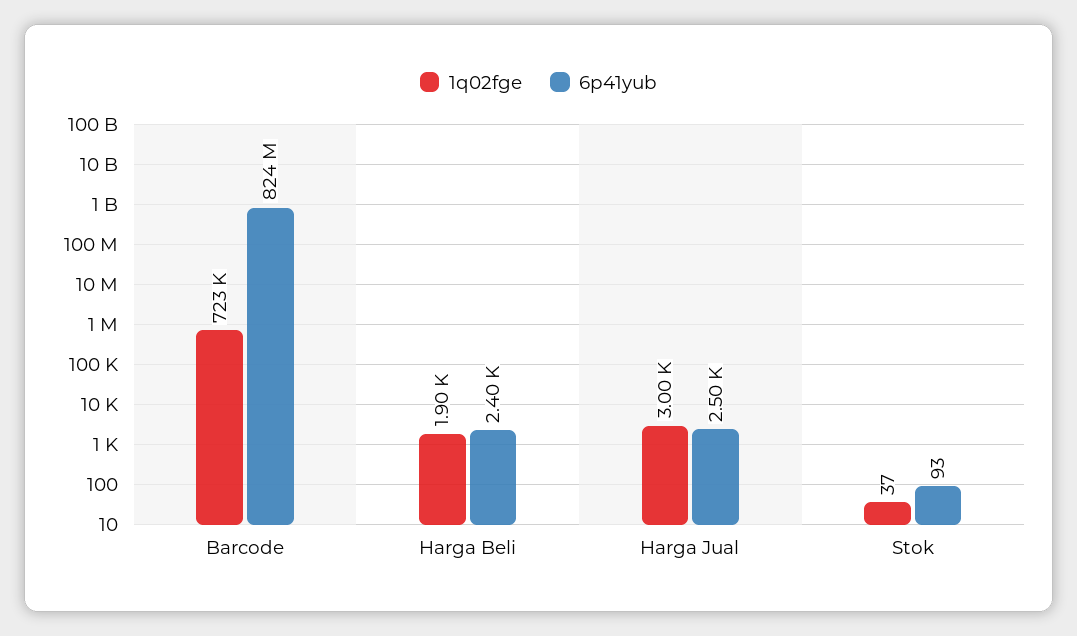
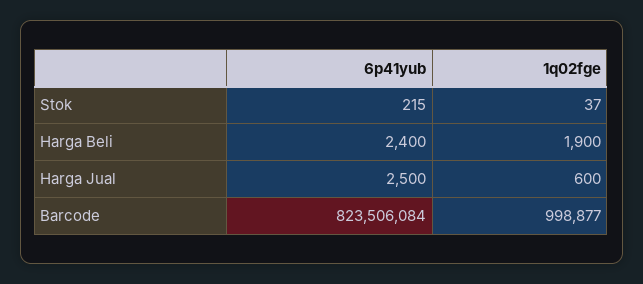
1q02fge, Barcode: 723000 -> 998877
1q02fge, Harga Jual: 3000 -> 600
6p41yub, Stok: 93 -> 215

